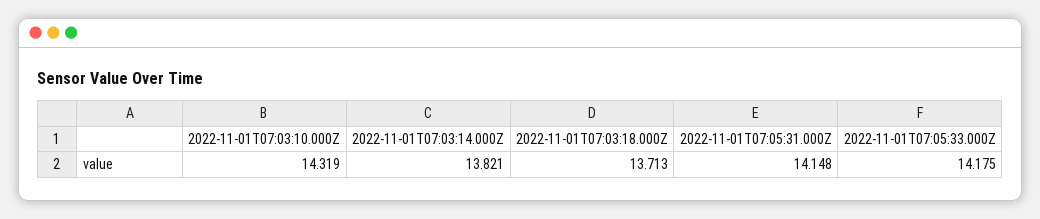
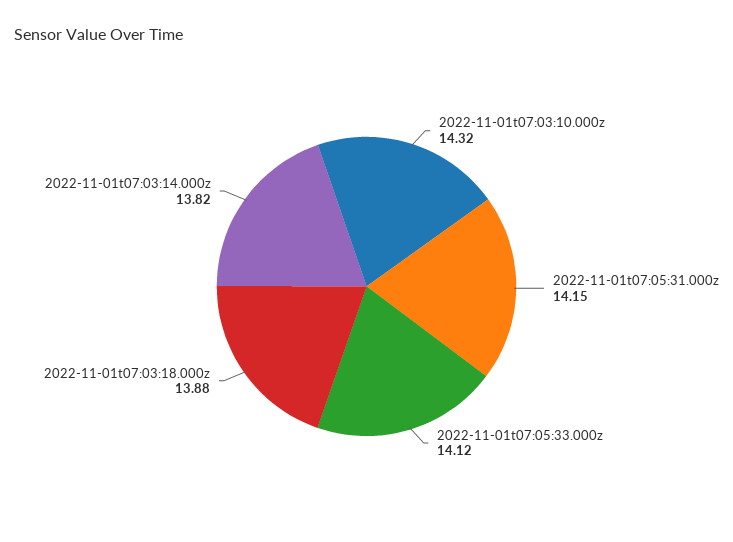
2022-11-01T07:03:18.000Z: 13.713 -> 13.88
2022-11-01T07:05:33.000Z: 14.175 -> 14.12

